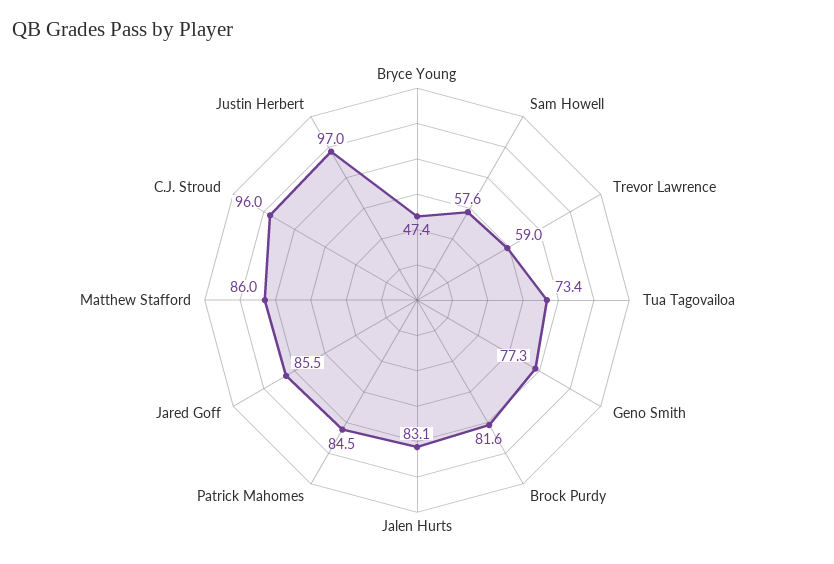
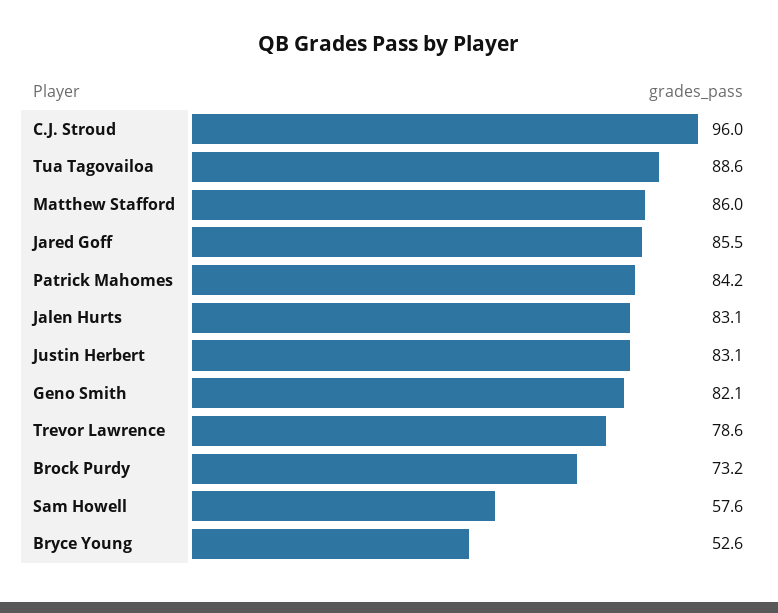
Bryce Young: 47.4 -> 52.6
Trevor Lawrence: 59 -> 78.6
Tua Tagovailoa: 73.4 -> 88.6
Geno Smith: 77.3 -> 82.1
Brock Purdy: 81.6 -> 73.2
Patrick Mahomes: 84.5 -> 84.2
Justin Herbert: 97 -> 83.1

